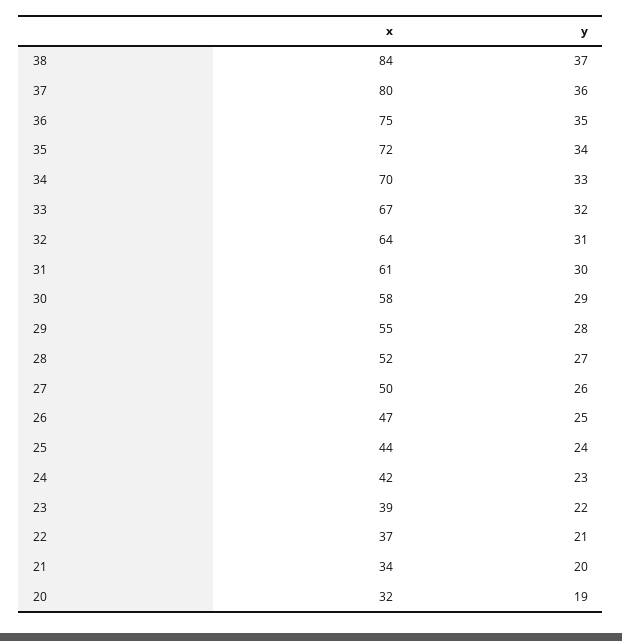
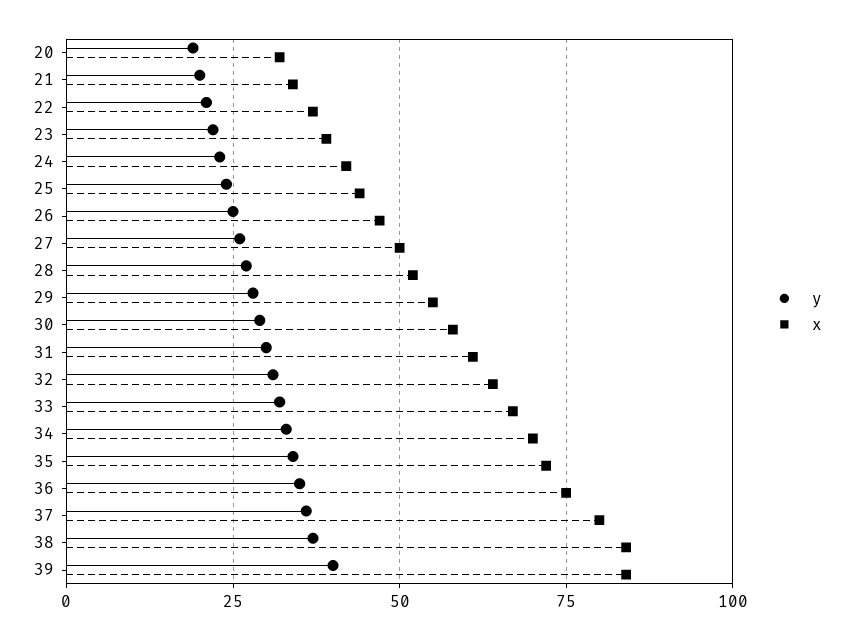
y, 39: none -> 40
x, 39: none -> 85

